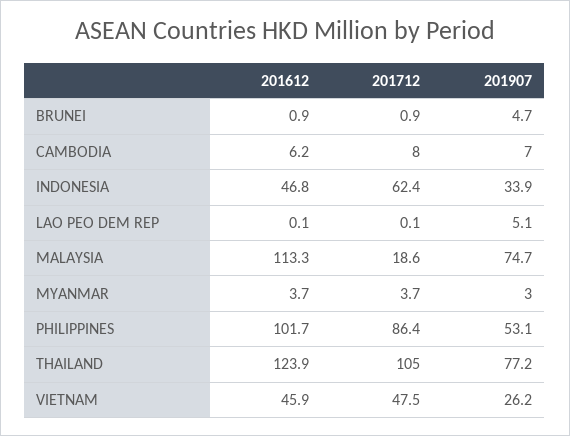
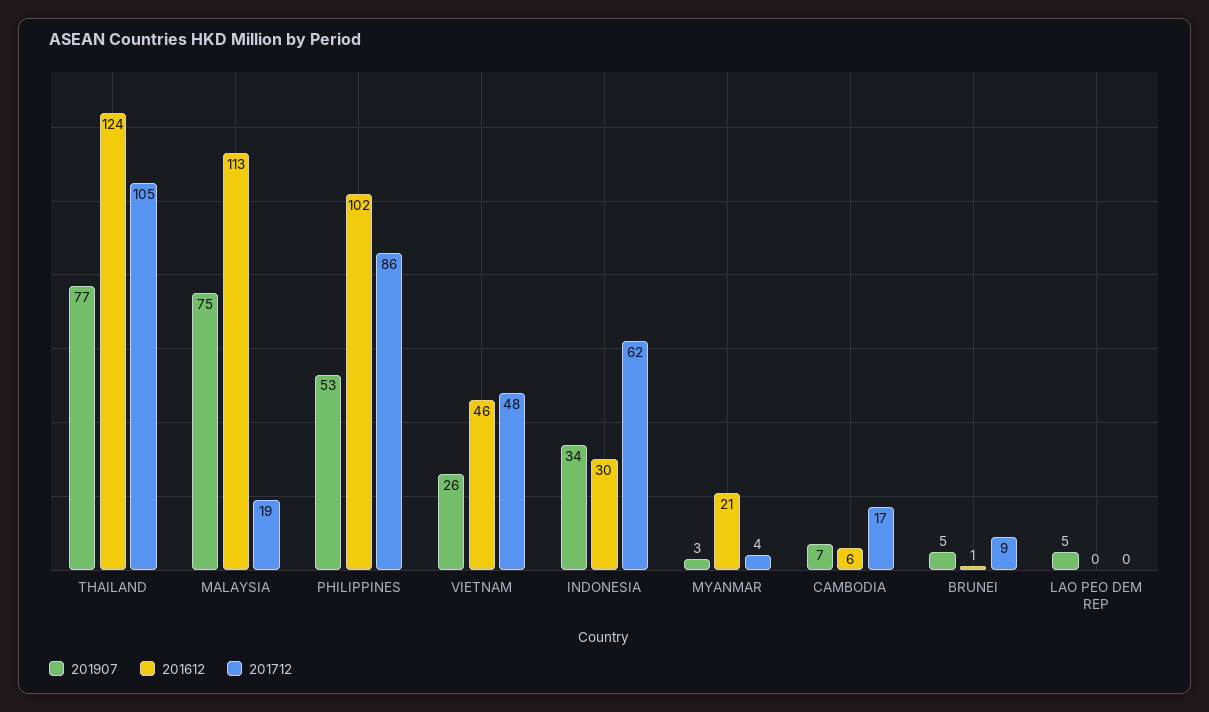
201712, BRUNEI: 0.9 -> 9
201712, CAMBODIA: 8 -> 17
201612, INDONESIA: 46.8 -> 30
201612, MYANMAR: 3.7 -> 21

